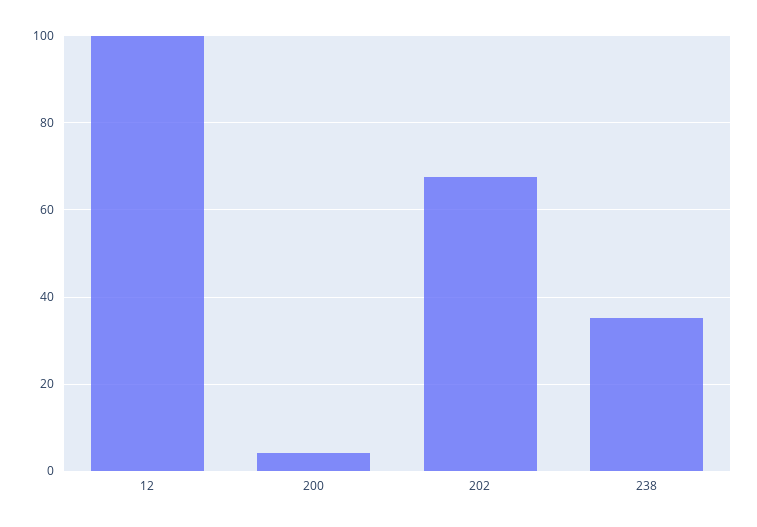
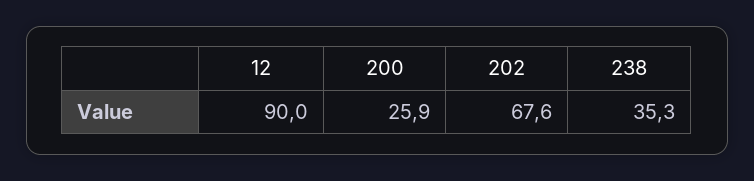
12: 100 -> 90
200: 4 -> 25.9

